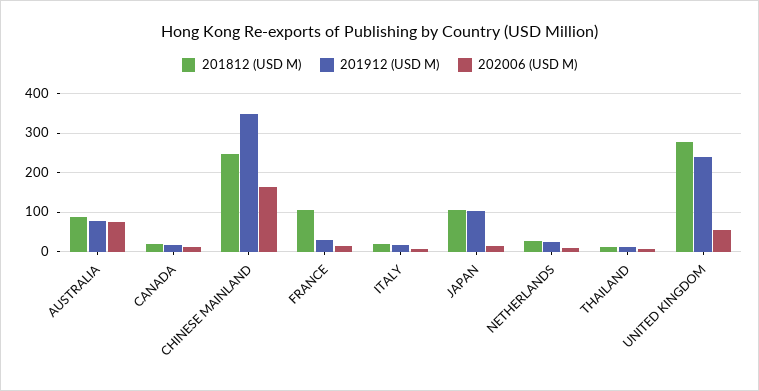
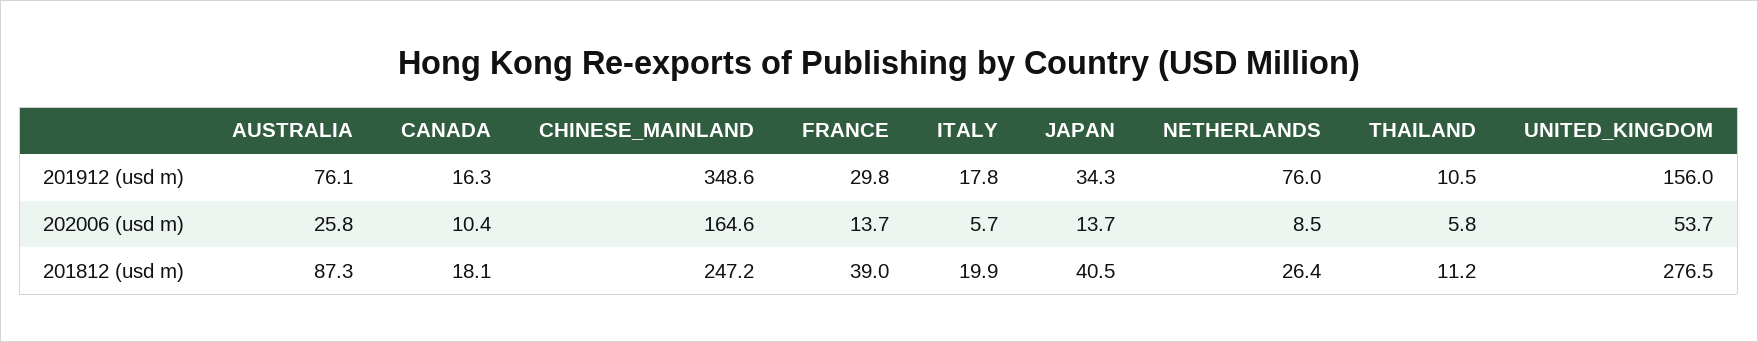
202006 (USD M), AUSTRALIA: 80 -> 25.8
201812 (USD M), FRANCE: 100 -> 39
201812 (USD M), JAPAN: 100 -> 40.5
201912 (USD M), JAPAN: 100 -> 34.3
201912 (USD M), NETHERLANDS: 20 -> 76
201912 (USD M), UNITED KINGDOM: 240 -> 156

